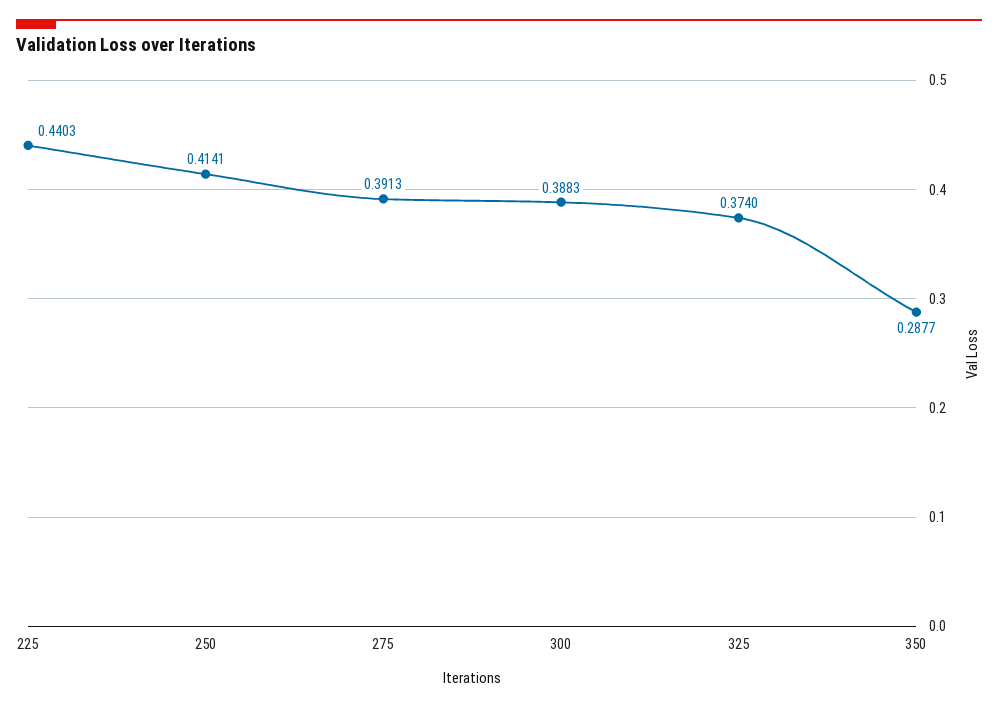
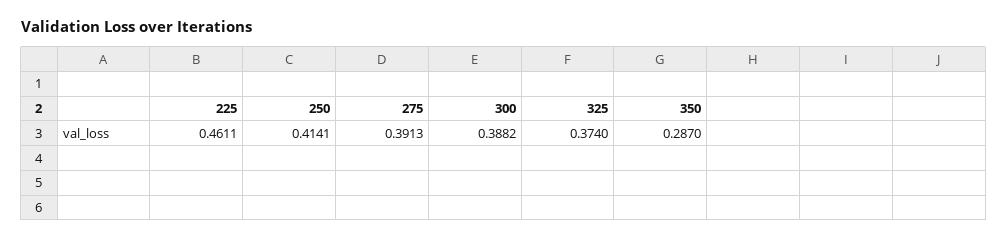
225: 0.4403 -> 0.4611
300: 0.3883 -> 0.3882
350: 0.2877 -> 0.287

